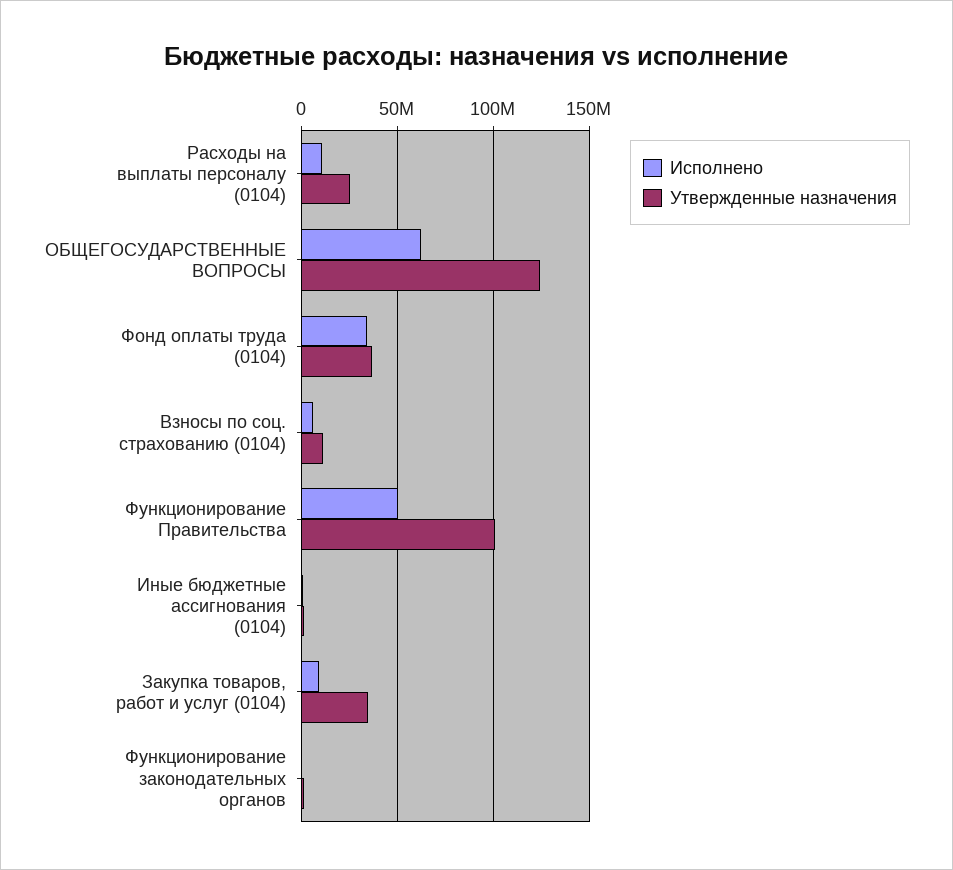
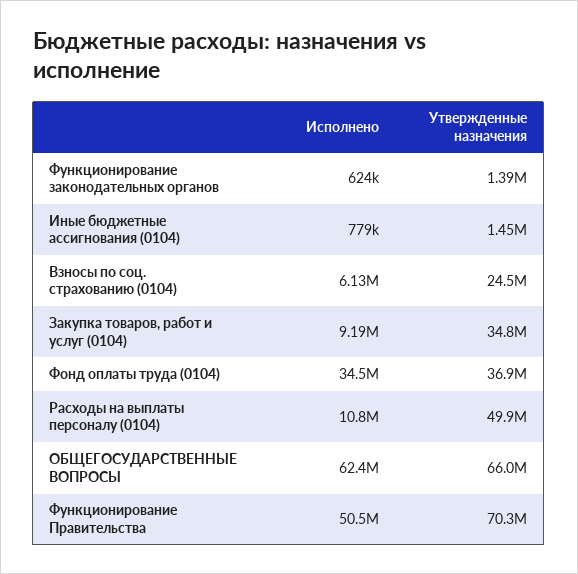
Утвержденные назначения, Расходы на выплаты персоналу (0104): 25000000 -> 49900000
Утвержденные назначения, ОБЩЕГОСУДАРСТВЕННЫЕ ВОПРОСЫ: 125000000 -> 66000000
Утвержденные назначения, Взносы по соц. страхованию (0104): 10000000 -> 24500000
Утвержденные назначения, Функционирование Правительства: 100000000 -> 70300000

